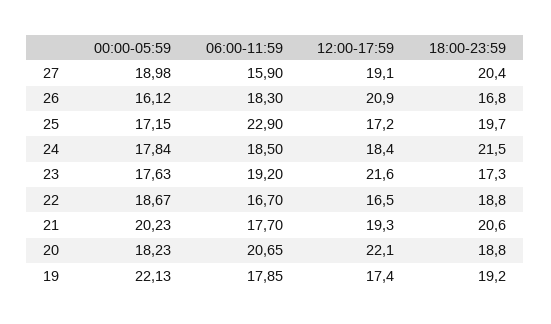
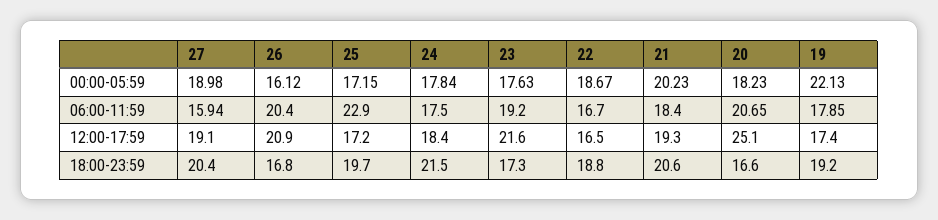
06:00-11:59, 27: 15.9 -> 15.94
06:00-11:59, 26: 18.3 -> 20.4
06:00-11:59, 24: 18.5 -> 17.5
06:00-11:59, 21: 17.7 -> 18.4
12:00-17:59, 20: 22.1 -> 25.1
18:00-23:59, 20: 18.8 -> 16.6

